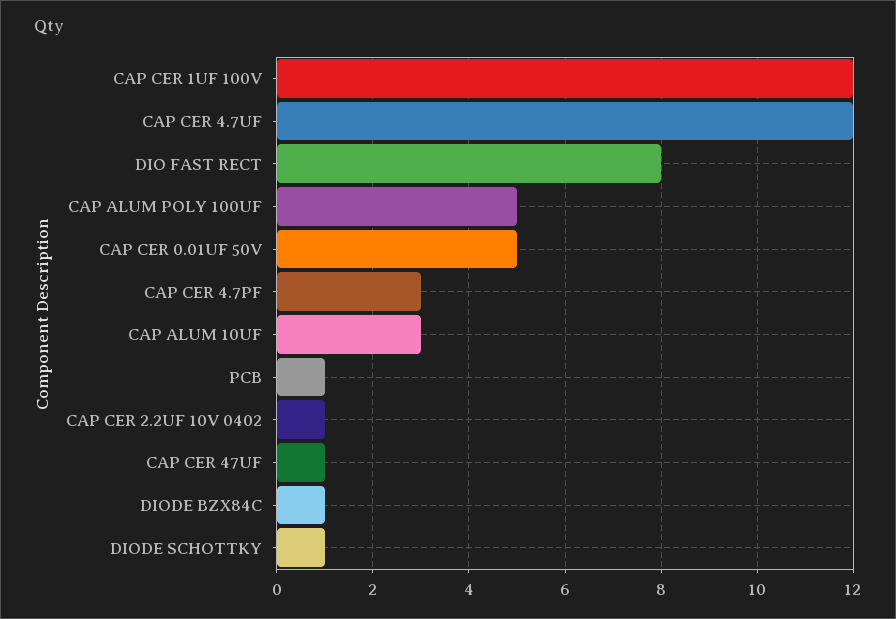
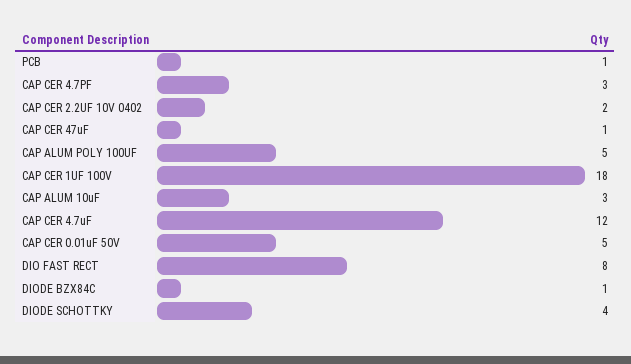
CAP CER 1UF 100V: 12 -> 18
CAP CER 2.2UF 10V 0402: 1 -> 2
DIODE SCHOTTKY: 1 -> 4

